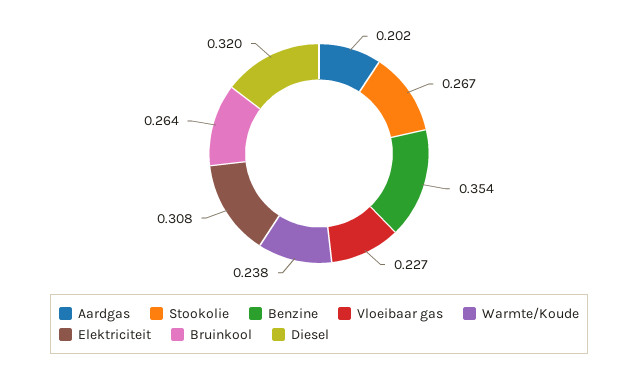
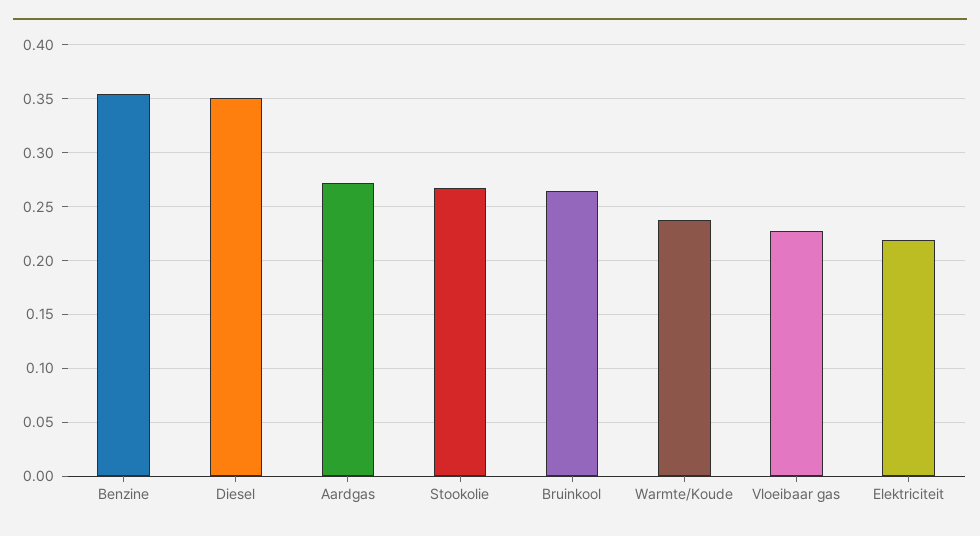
Aardgas: 0.202 -> 0.27
Elektriciteit: 0.308 -> 0.22
Diesel: 0.32 -> 0.35

